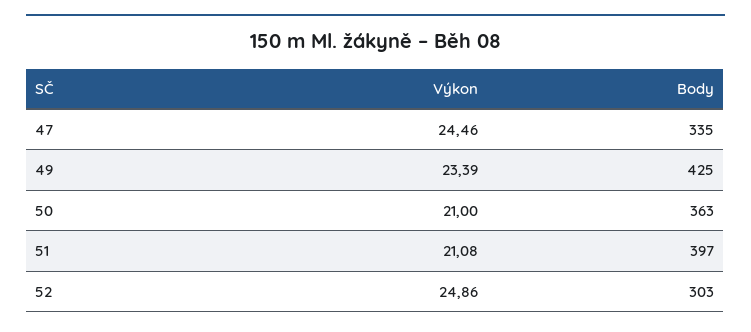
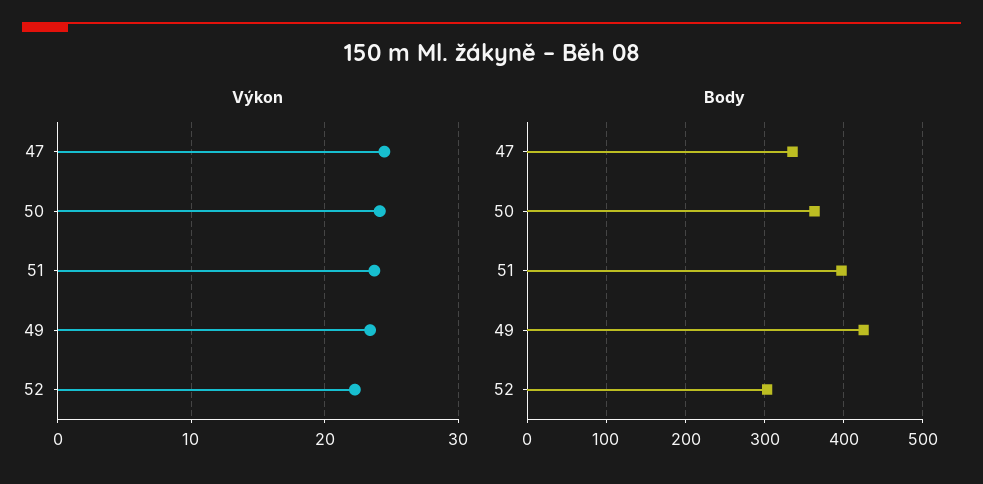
Výkon, 50: 21 -> 24
Výkon, 51: 21.08 -> 24
Výkon, 52: 24.86 -> 22

